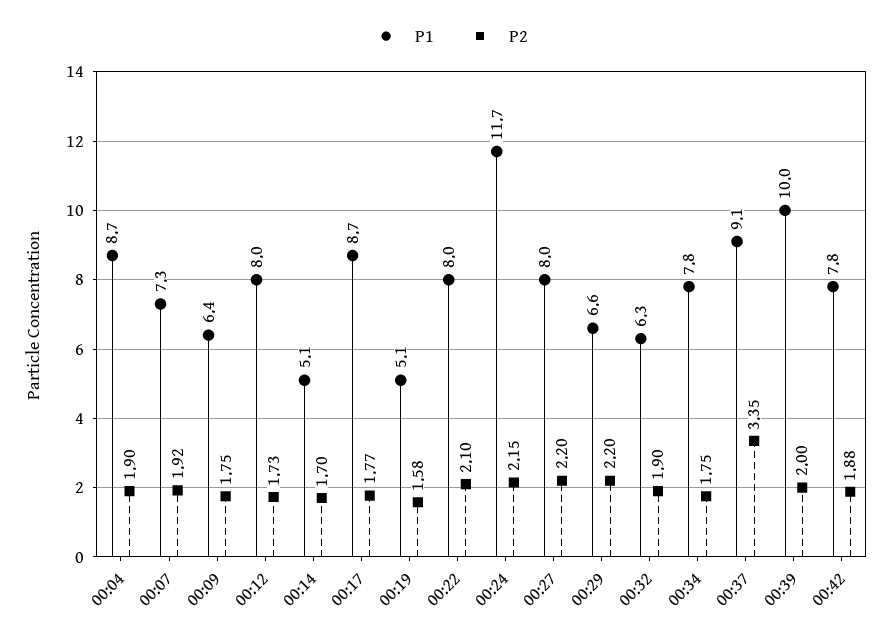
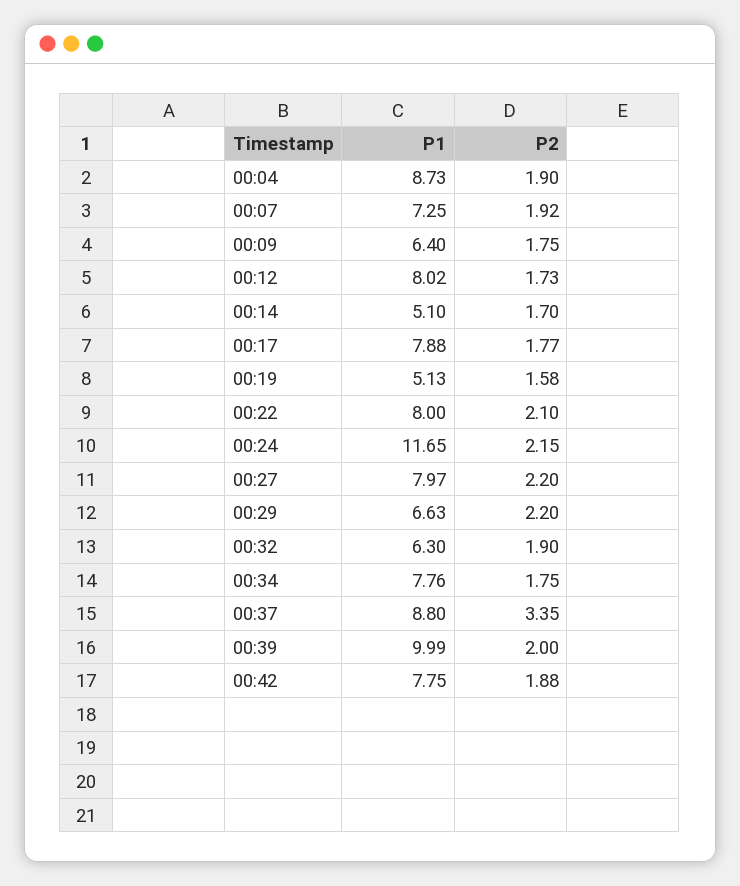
P1, 00:17: 8.7 -> 7.88
P1, 00:37: 9.1 -> 8.8

